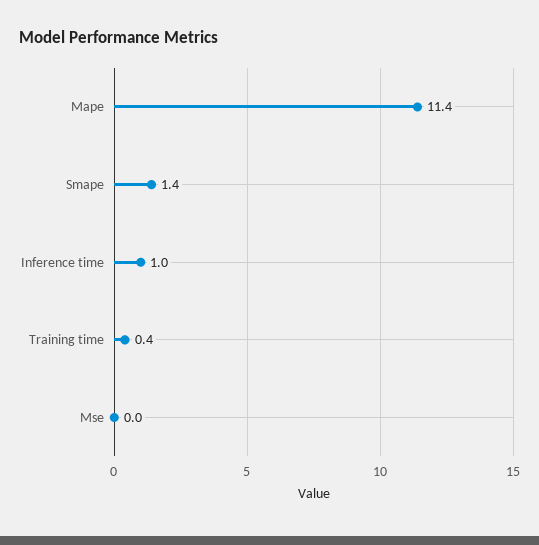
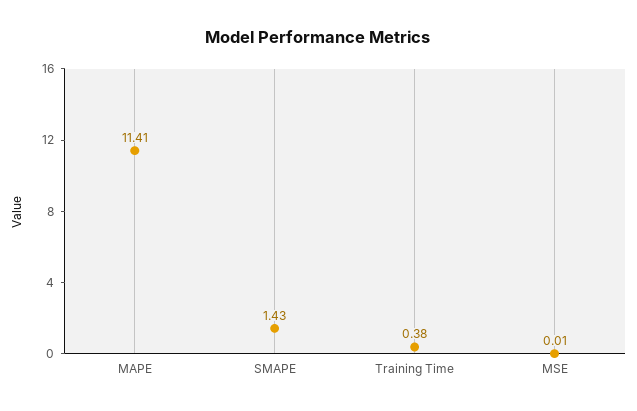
Inference time: 1 -> none

